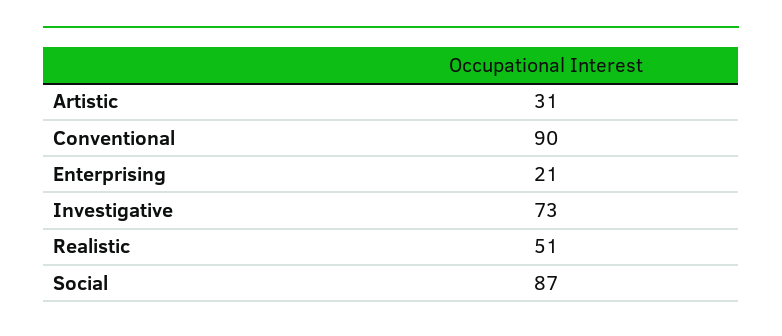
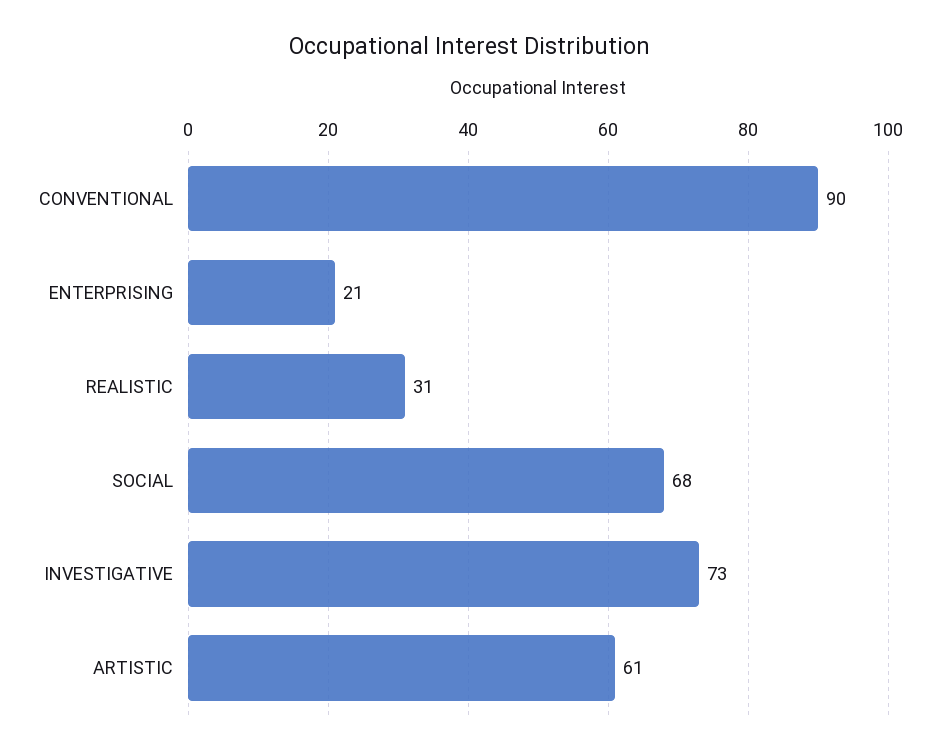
Artistic: 31 -> 61
Realistic: 51 -> 31
Social: 87 -> 68

